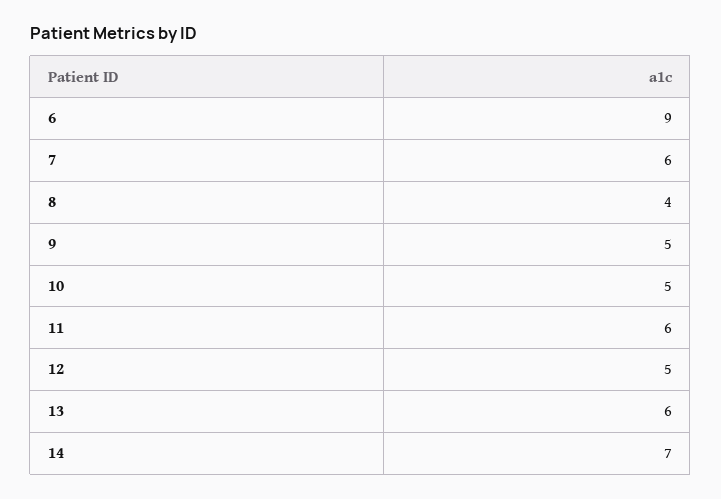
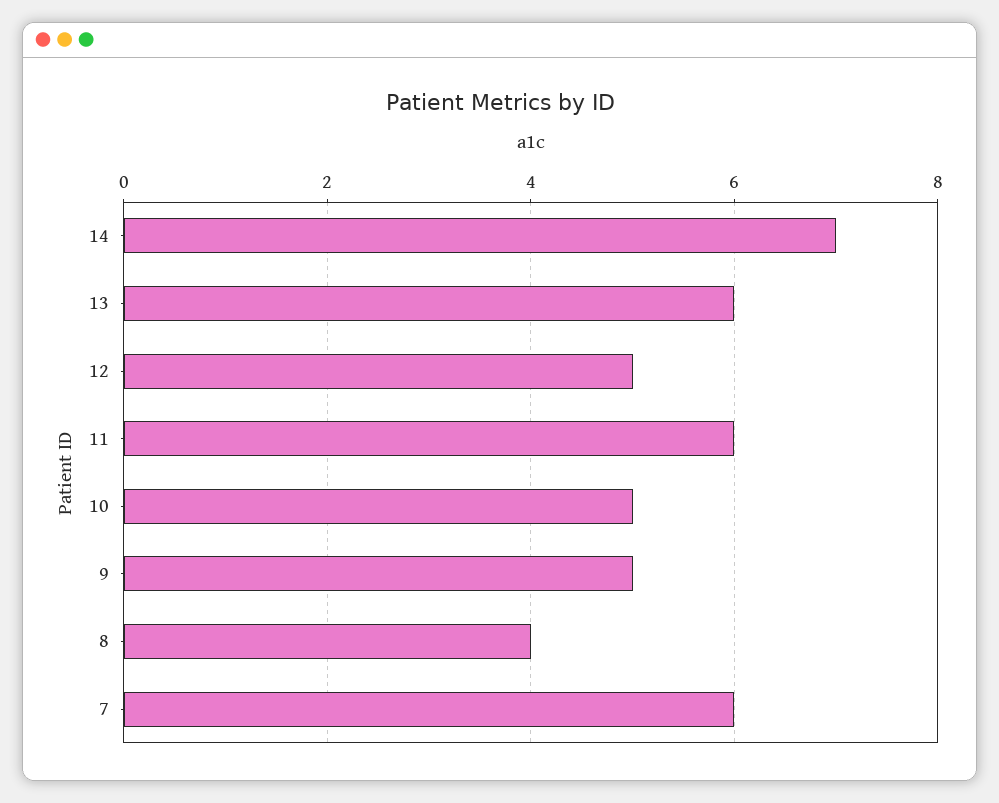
6: 9 -> none

